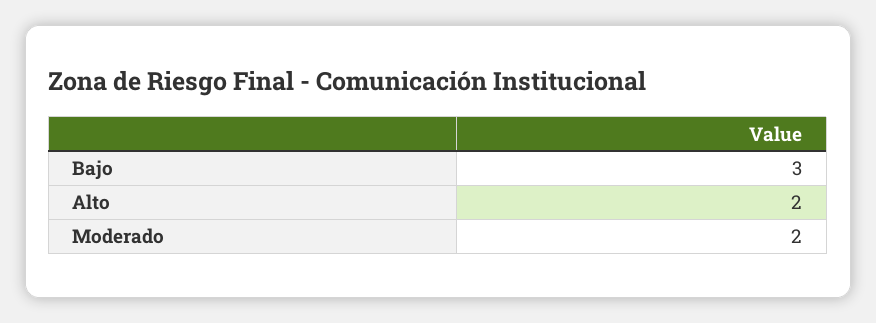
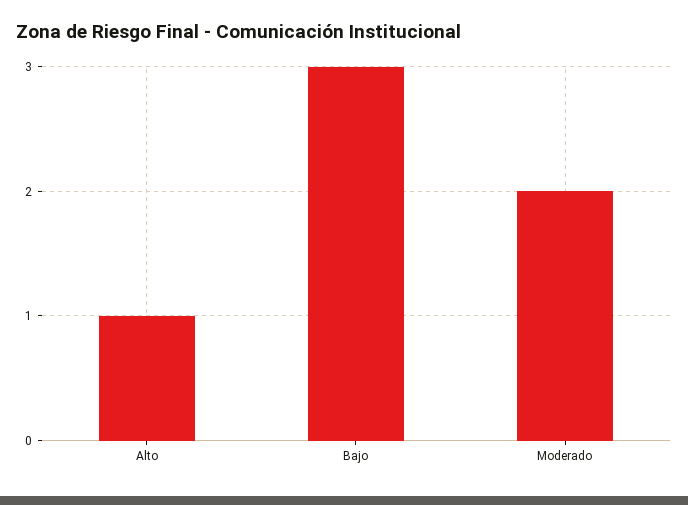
Alto: 2 -> 1

